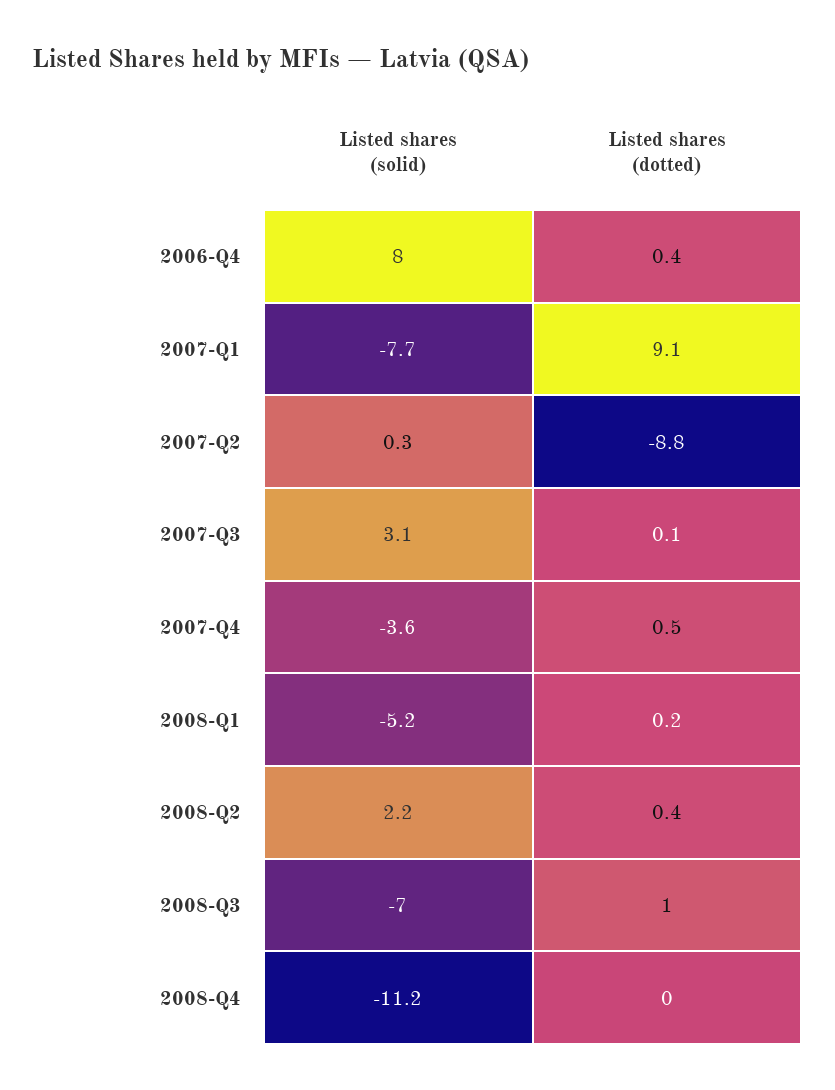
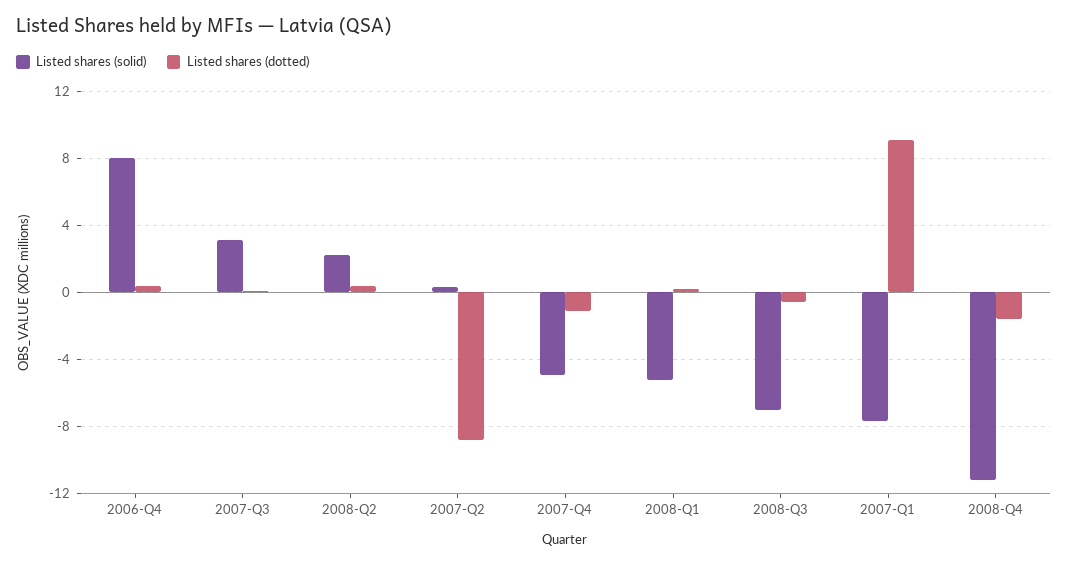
Listed shares (solid), 2007-Q4: -3.6 -> -5
Listed shares (dotted), 2007-Q4: 0.5 -> -1
Listed shares (dotted), 2008-Q3: 1 -> -0.5
Listed shares (dotted), 2008-Q4: 0 -> -1.5

